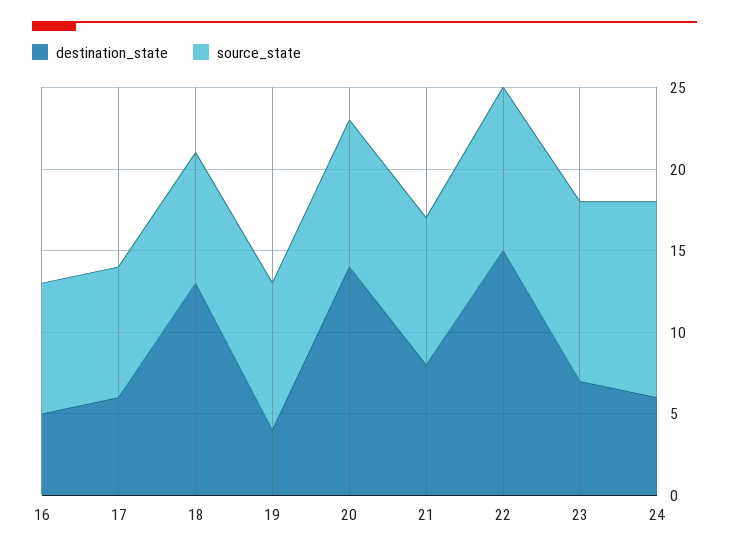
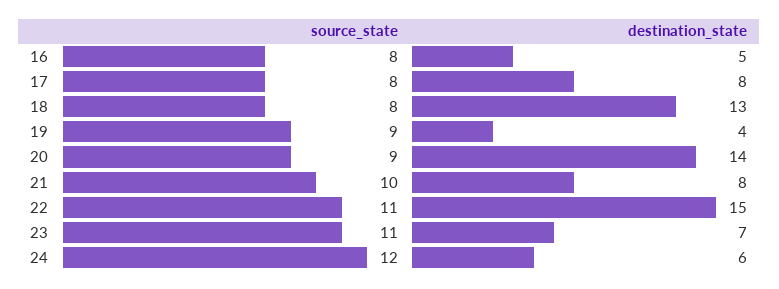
destination_state, 17: 6 -> 8
source_state, 21: 9 -> 10
source_state, 22: 10 -> 11

